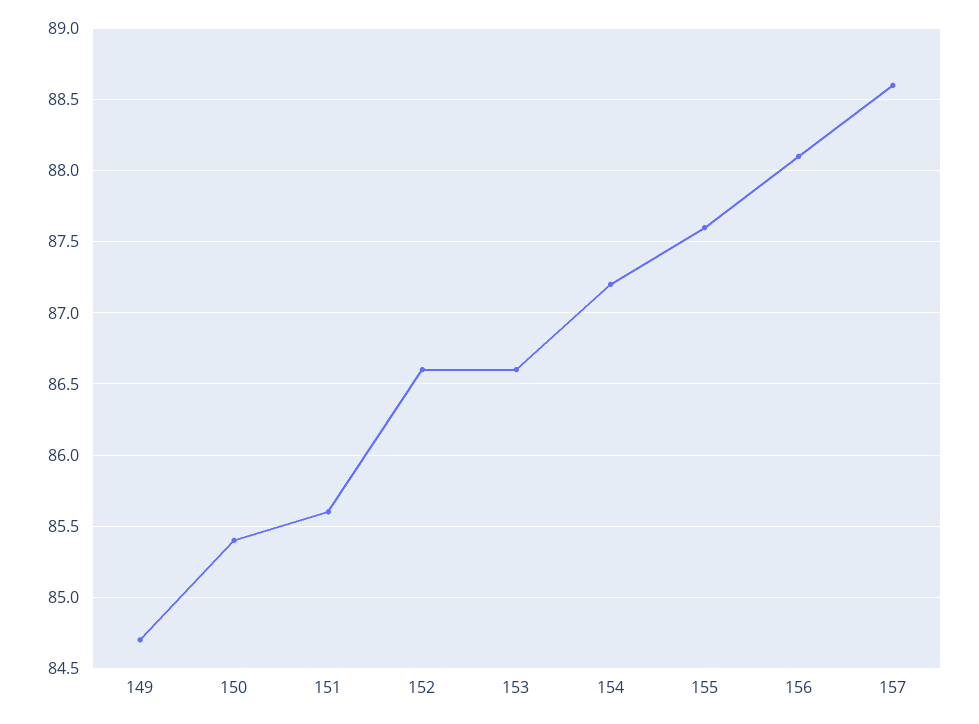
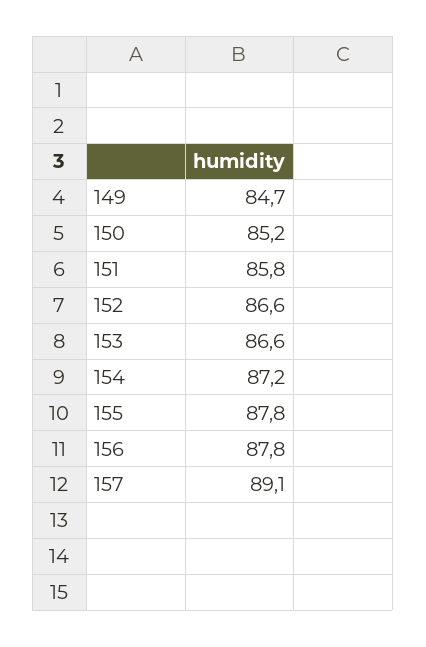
150: 85.4 -> 85.2
151: 85.6 -> 85.8
155: 87.6 -> 87.8
156: 88.1 -> 87.8
157: 88.6 -> 89.1

